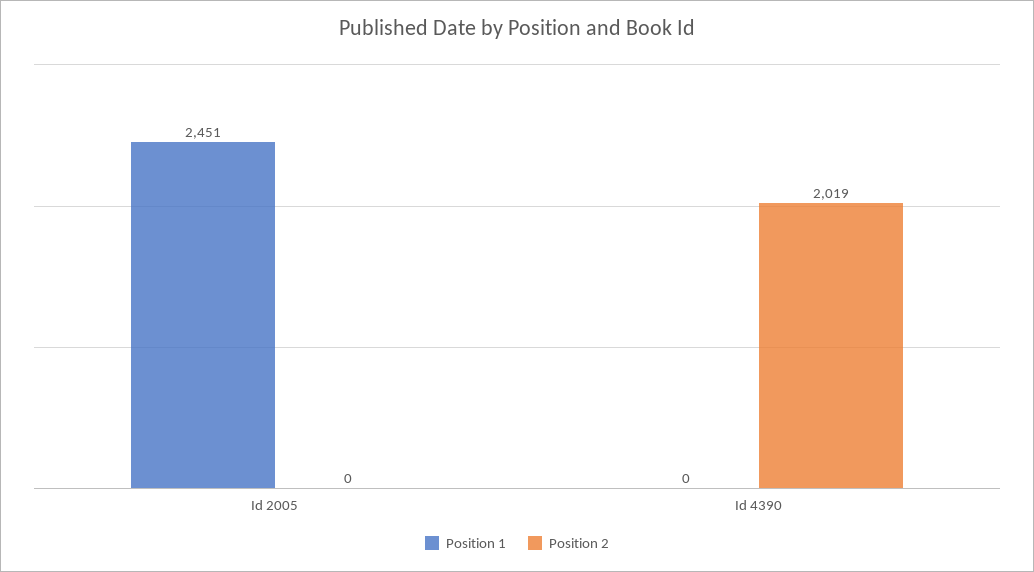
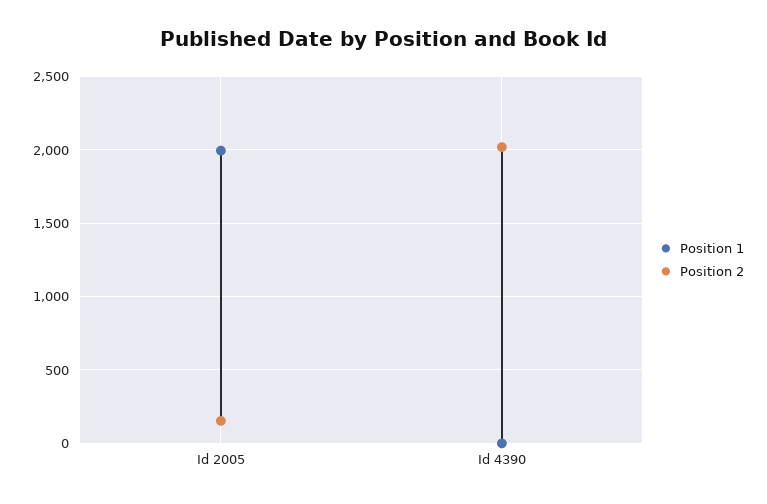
Position 1, Id 2005: 2451 -> 2000
Position 2, Id 2005: 0 -> 150

